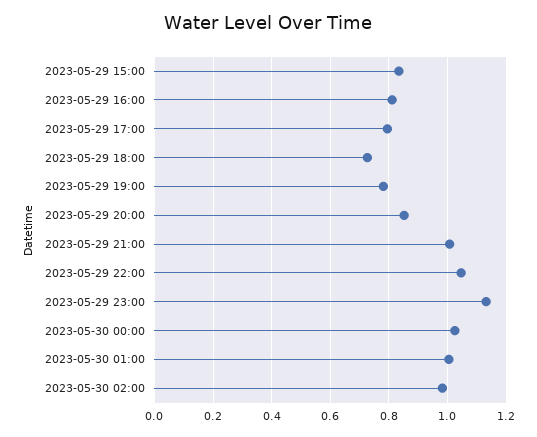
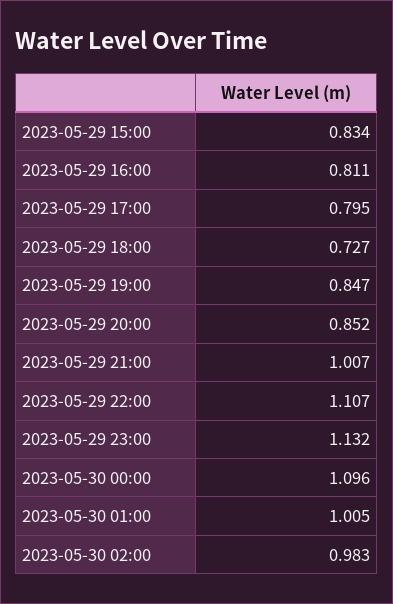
2023-05-29 19:00: 0.775 -> 0.847
2023-05-29 22:00: 1.05 -> 1.107
2023-05-30 00:00: 1.025 -> 1.096

